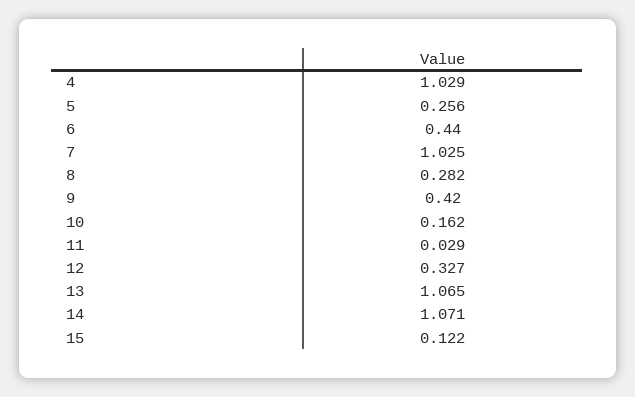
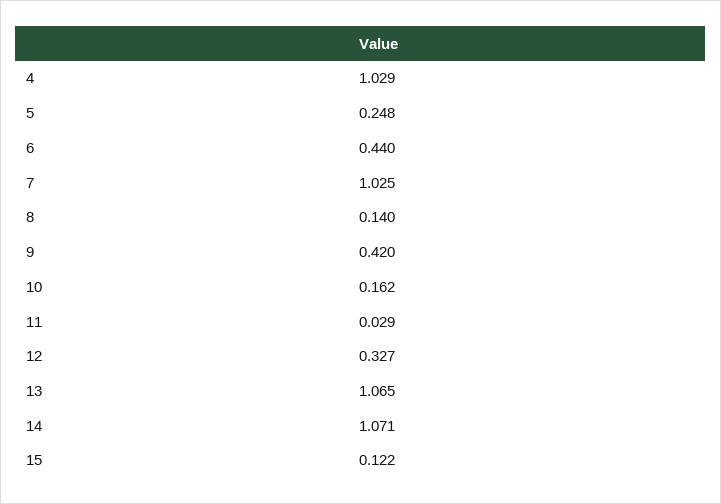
5: 0.256 -> 0.248
8: 0.282 -> 0.14

